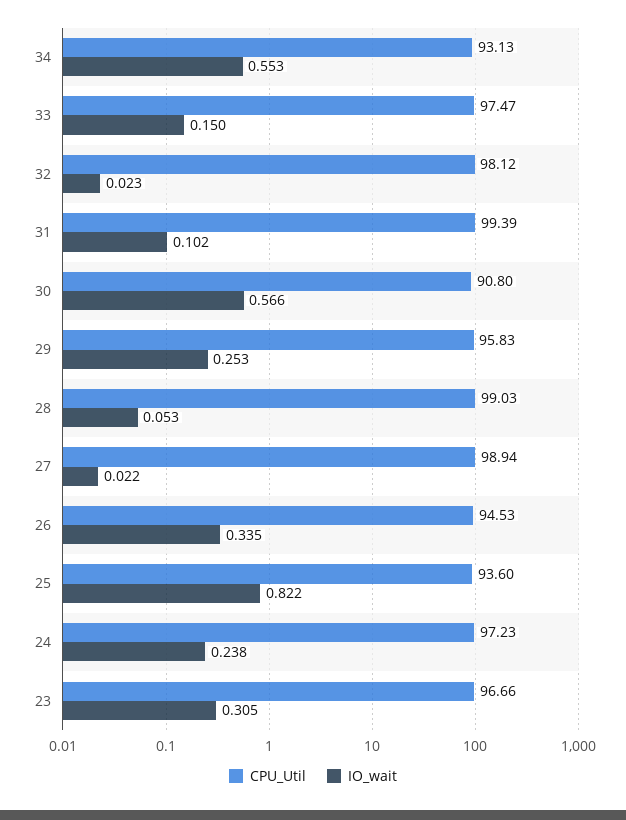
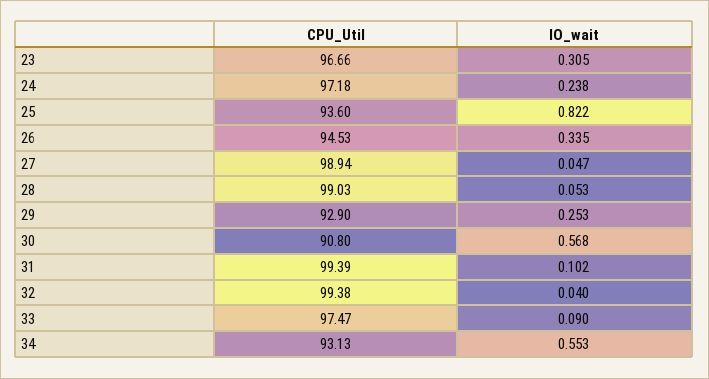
IO_wait, 33: 0.15 -> 0.09
CPU_Util, 32: 98.12 -> 99.38
IO_wait, 32: 0.023 -> 0.04
IO_wait, 30: 0.566 -> 0.568
CPU_Util, 29: 95.83 -> 92.9
IO_wait, 27: 0.022 -> 0.047
CPU_Util, 24: 97.23 -> 97.18

